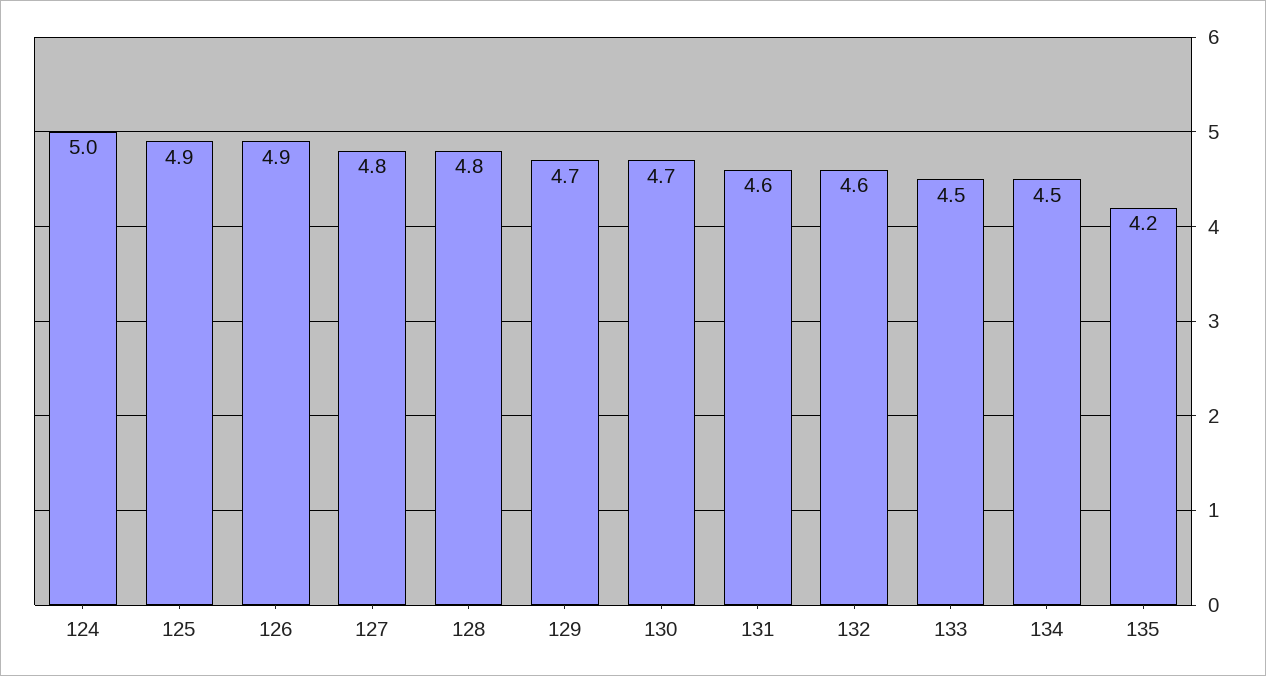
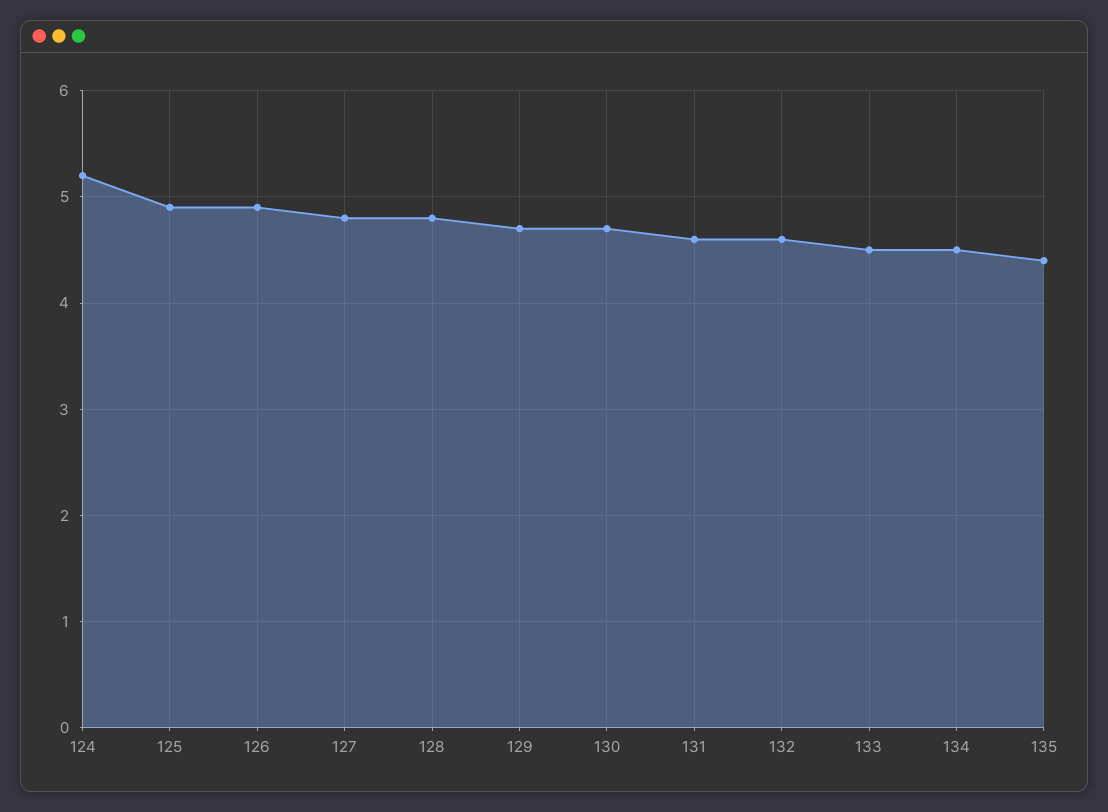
124: 5 -> 5.2
135: 4.2 -> 4.4

